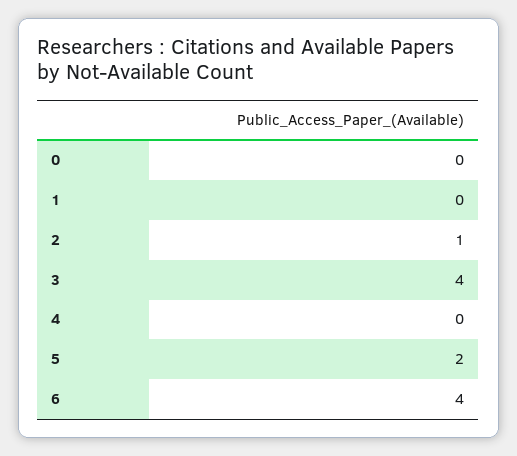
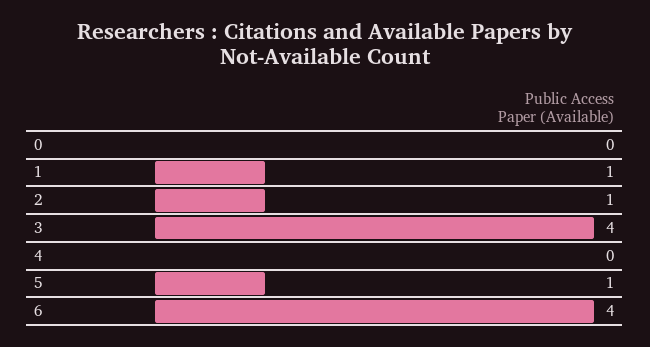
1: 0 -> 1
5: 2 -> 1

